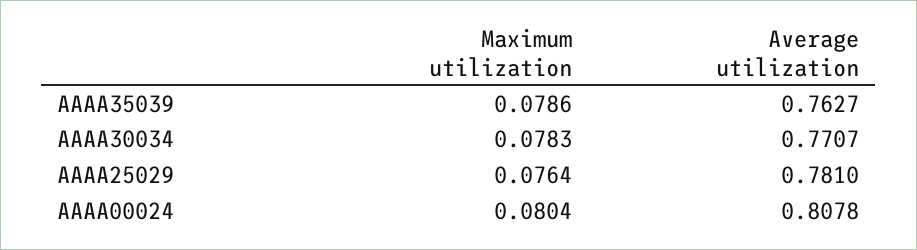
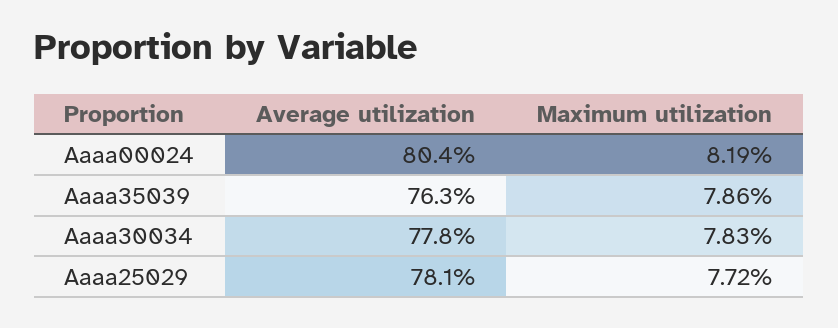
Average utilization, AAAA30034: 0.7707 -> 0.778
Maximum utilization, AAAA25029: 0.0764 -> 0.0772
Maximum utilization, AAAA00024: 0.0804 -> 0.0819
Average utilization, AAAA00024: 0.8078 -> 0.804

